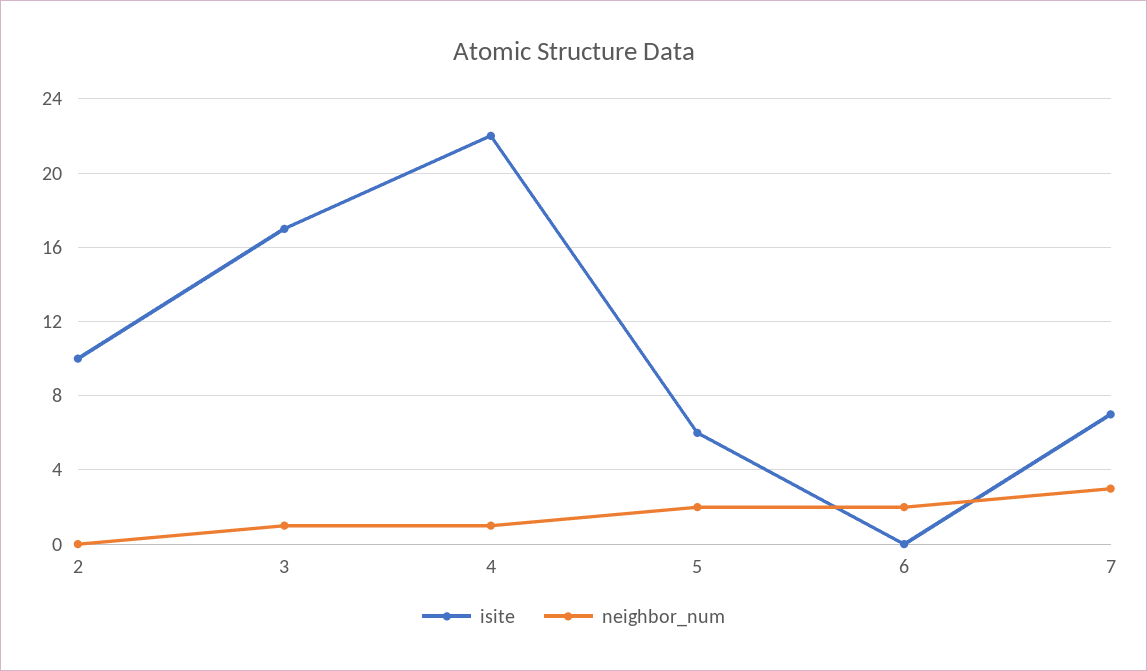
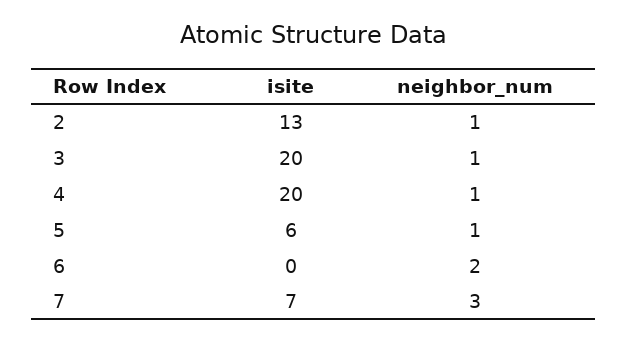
isite, 2: 10 -> 13
neighbor_num, 2: 0 -> 1
isite, 3: 17 -> 20
isite, 4: 22 -> 20
neighbor_num, 5: 2 -> 1

